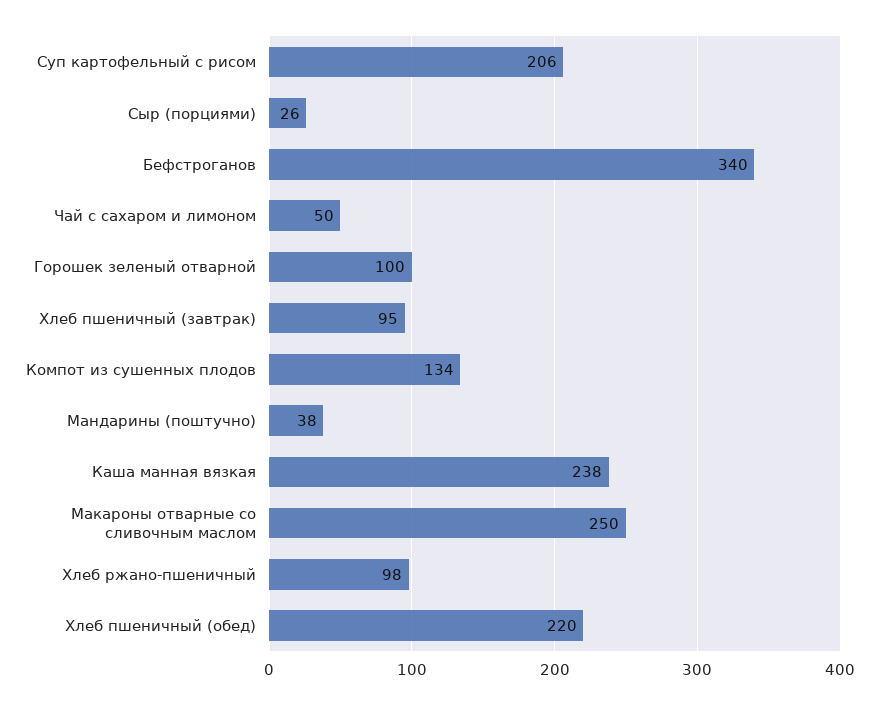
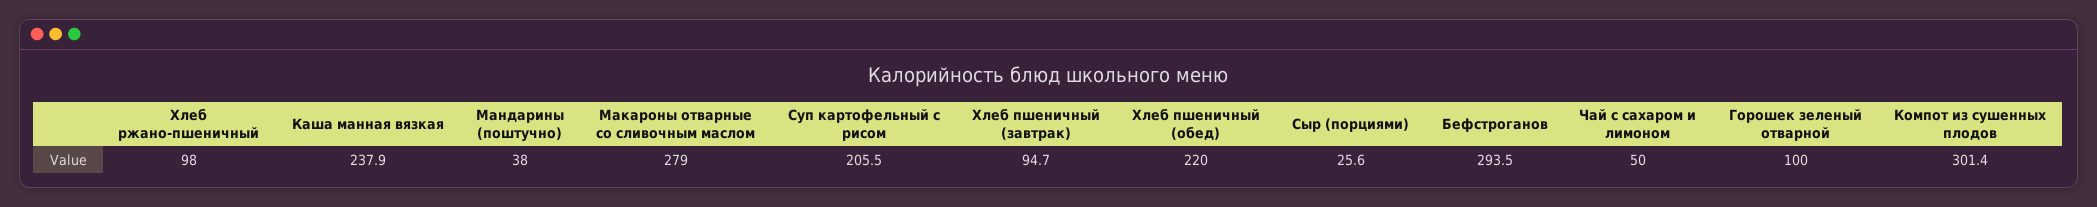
Бефстроганов: 340 -> 293.5
Компот из сушенных плодов: 134 -> 301.4
Макароны отварные со сливочным маслом: 250 -> 279

